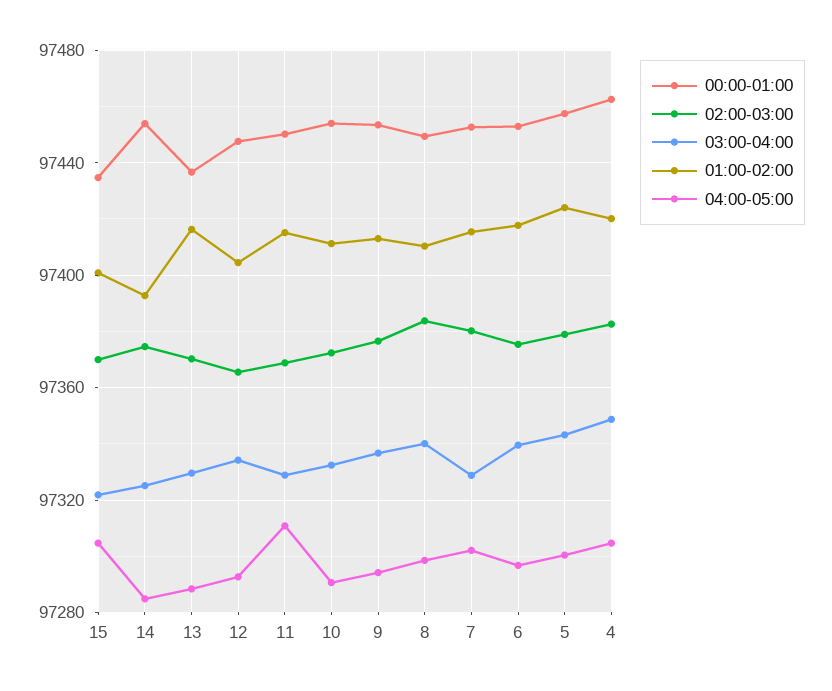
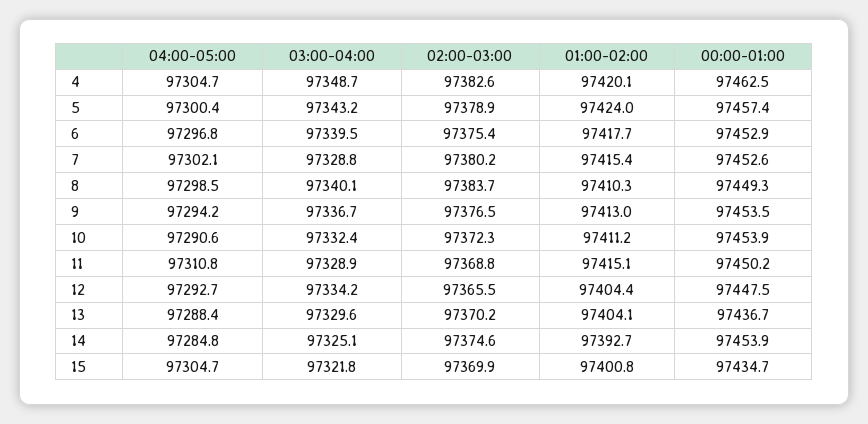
01:00-02:00, 13: 97415 -> 97404.1

